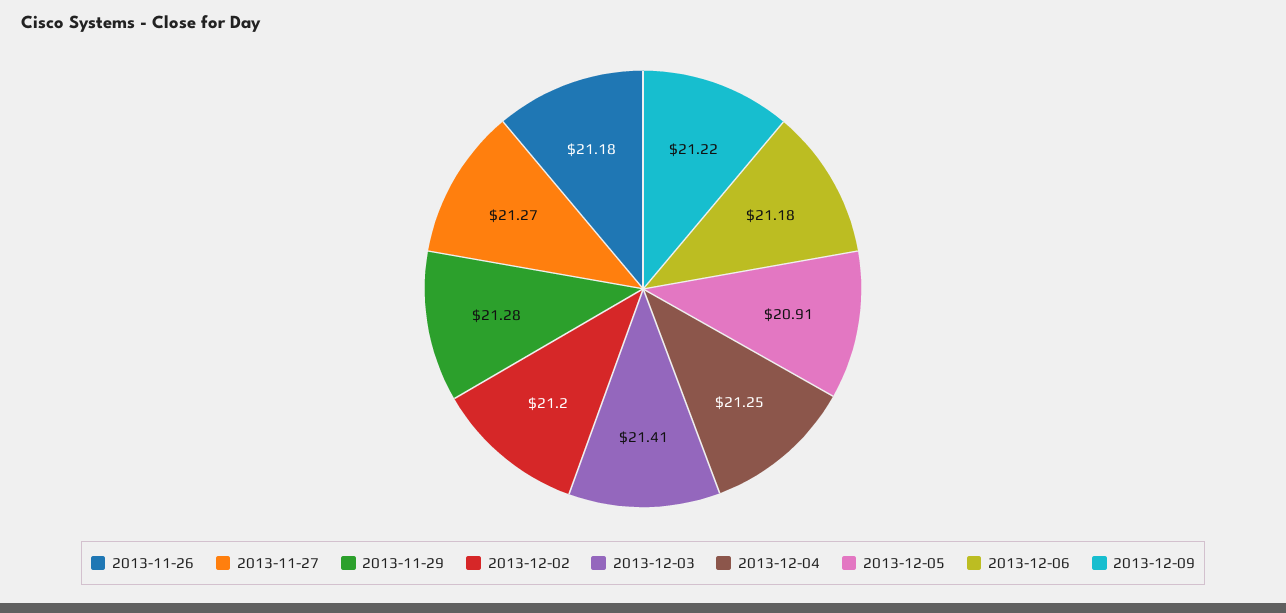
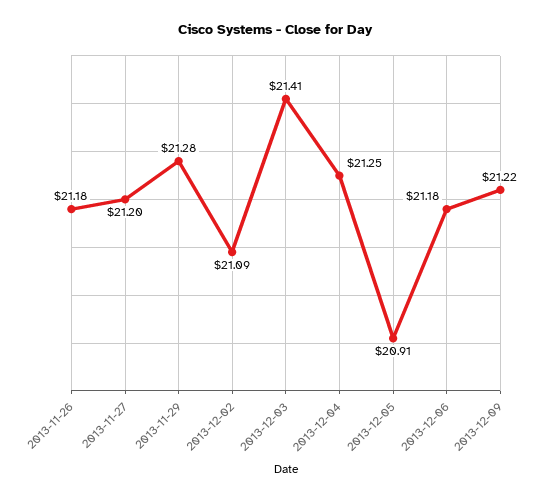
2013-11-27: 21.27 -> 21.2
2013-12-02: 21.2 -> 21.09

